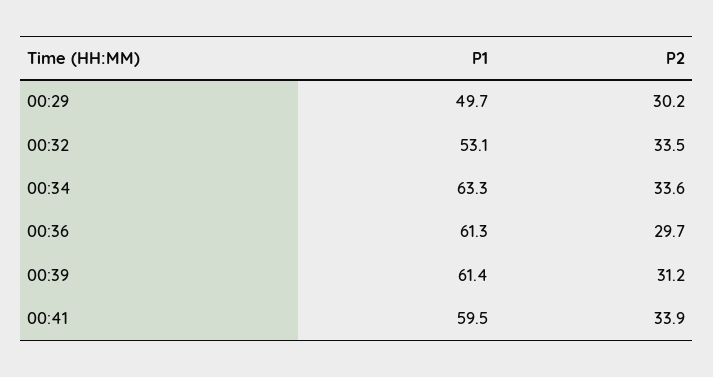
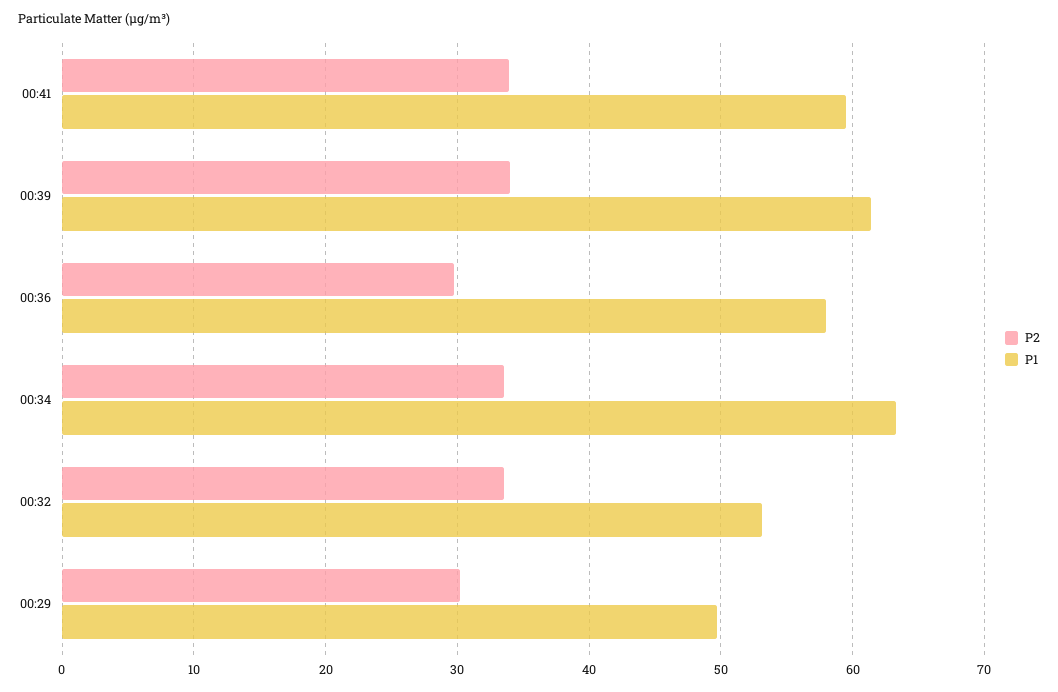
P1, 00:36: 61.3 -> 58
P2, 00:39: 31.2 -> 34

